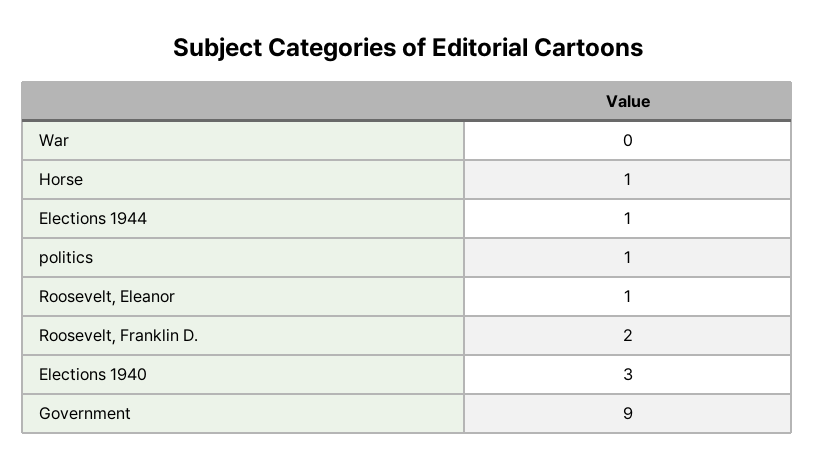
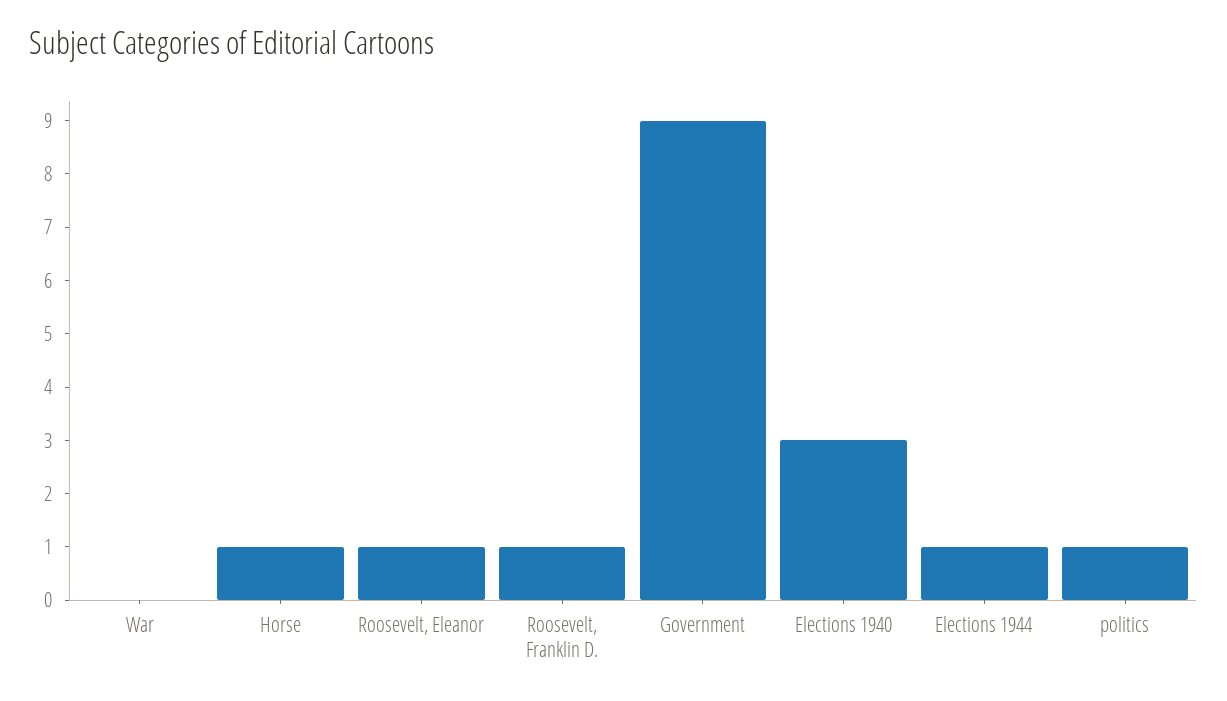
Roosevelt, Franklin D.: 2 -> 1

